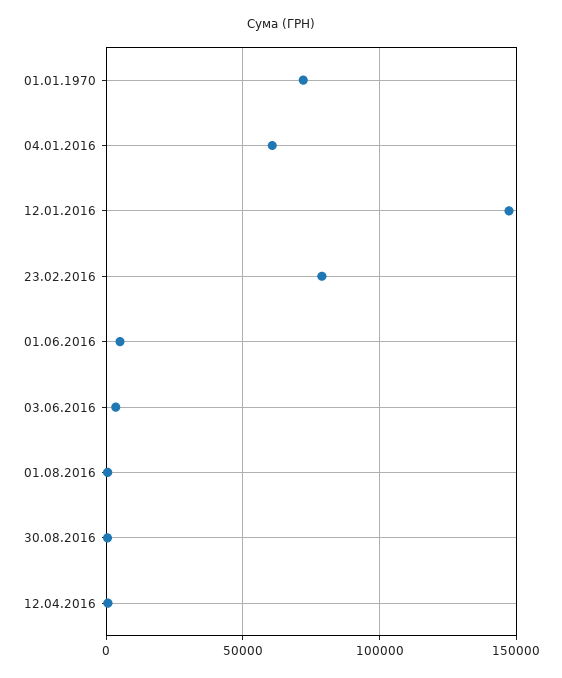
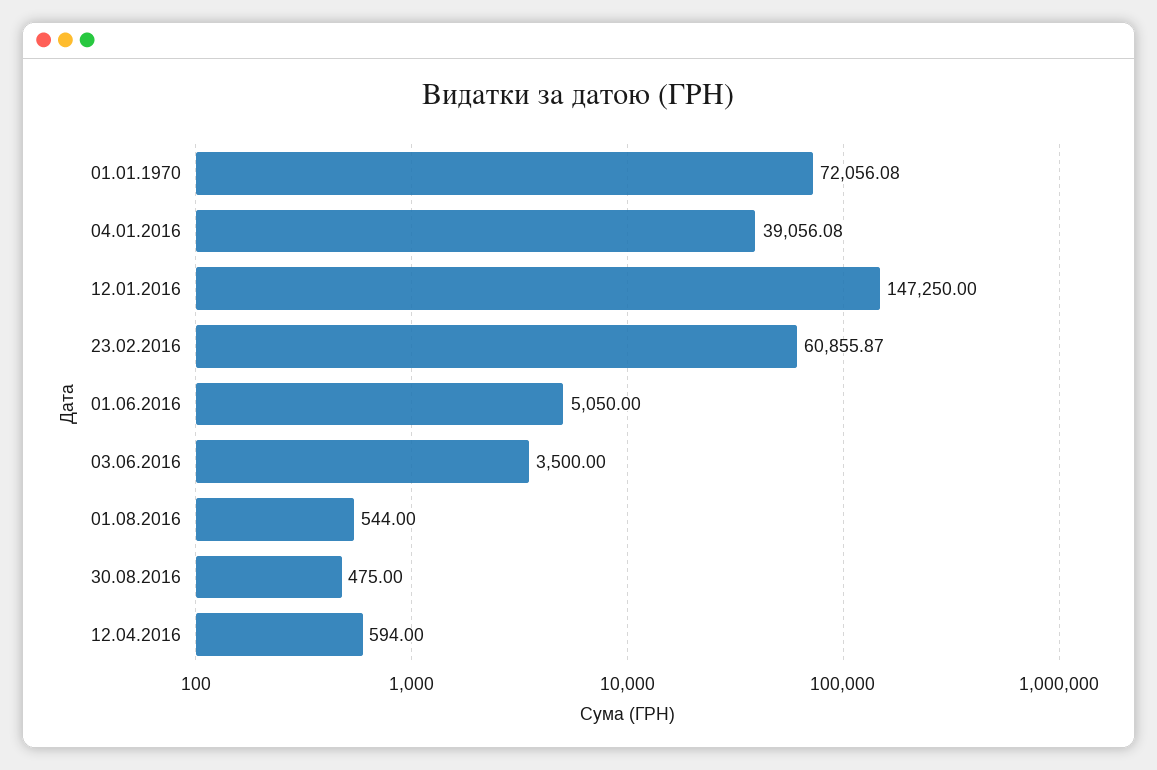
04.01.2016: 60000 -> 39056.08
23.02.2016: 80000 -> 60855.87

